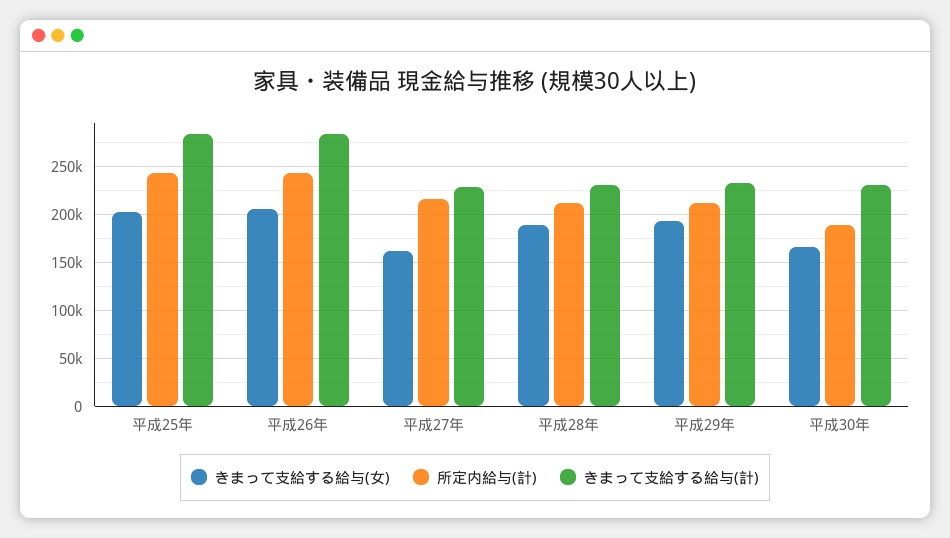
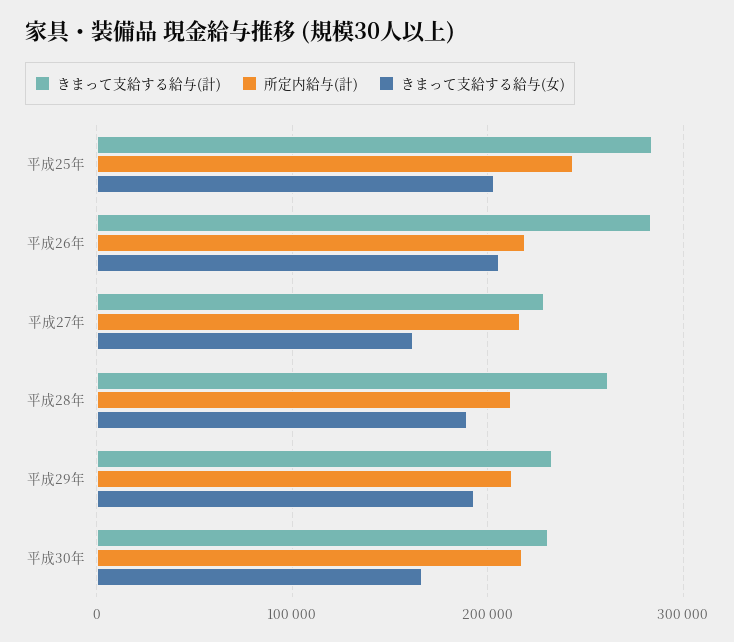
所定内給与(計), 平成26年: 240000 -> 220000
きまって支給する給与(計), 平成28年: 230000 -> 260000
所定内給与(計), 平成30年: 190000 -> 220000

